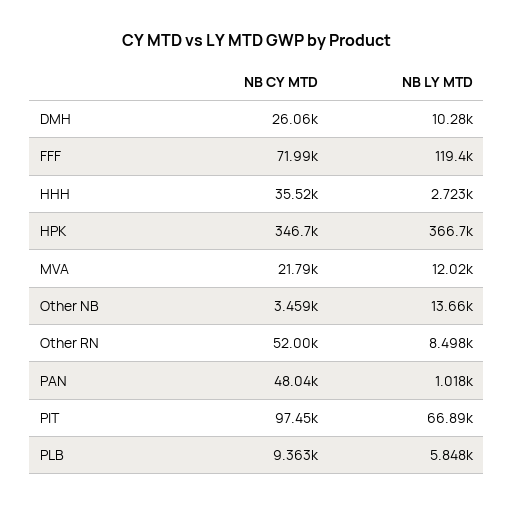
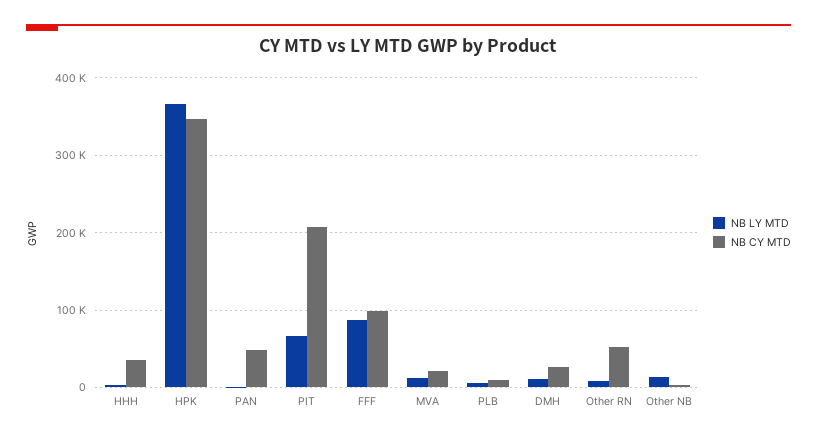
NB CY MTD, FFF: 71990 -> 100000
NB LY MTD, FFF: 119400 -> 90000
NB CY MTD, PIT: 97450 -> 210000

